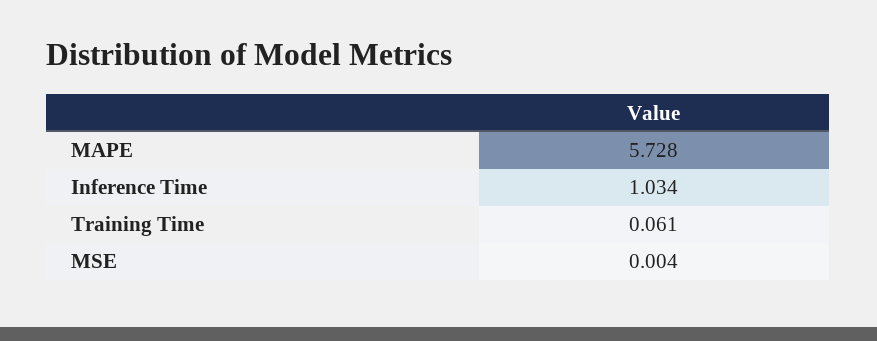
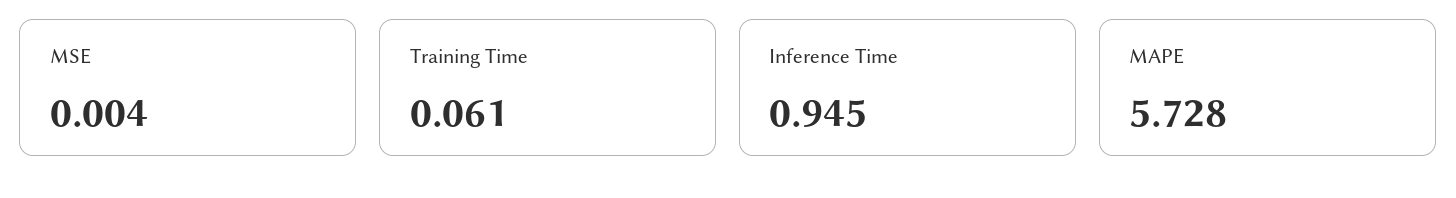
Inference Time: 1.034 -> 0.945

